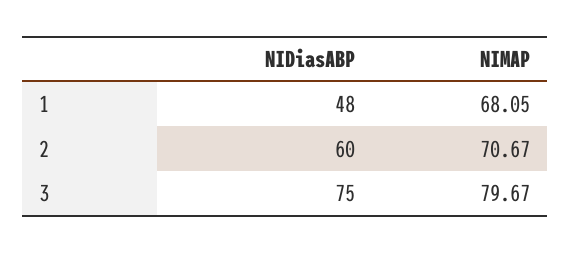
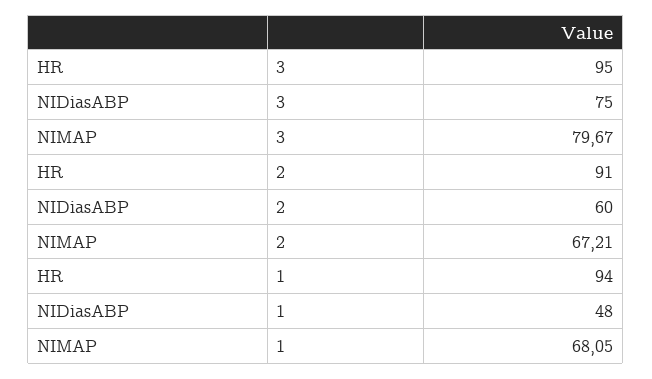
NIMAP, 2: 70.67 -> 67.21
HR, 3: none -> 95
HR, 2: none -> 91
HR, 1: none -> 94

